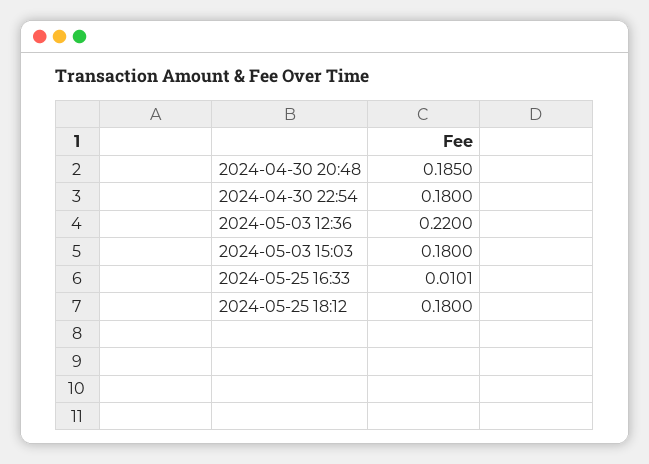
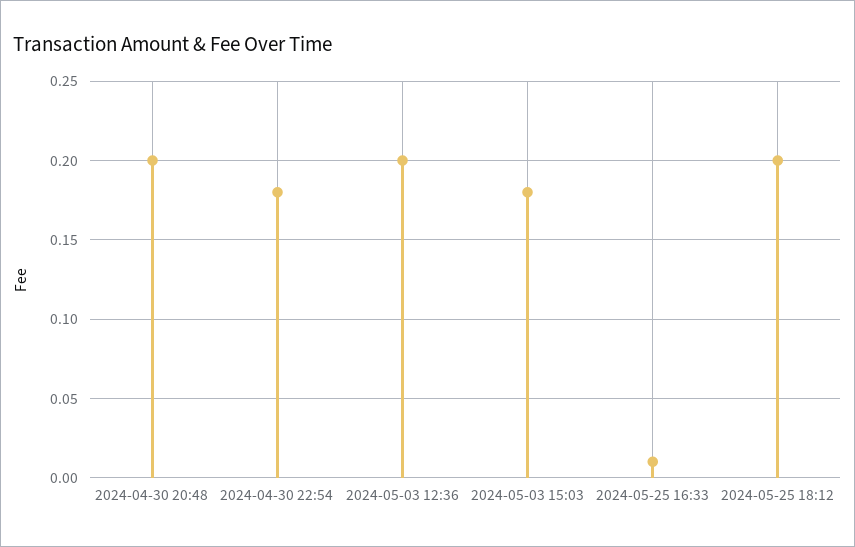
2024-04-30 20:48: 0.185 -> 0.2
2024-05-03 12:36: 0.22 -> 0.2
2024-05-25 18:12: 0.18 -> 0.2

